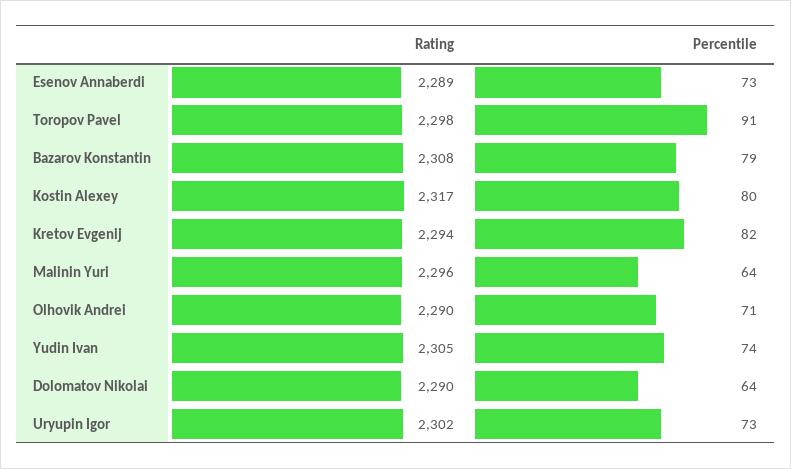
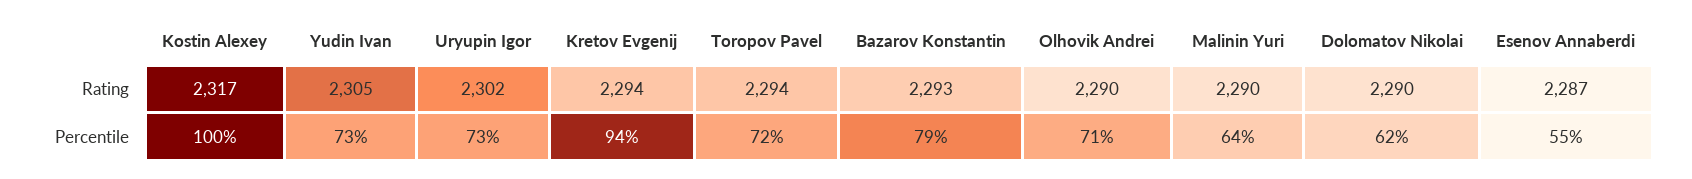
Rating, Esenov Annaberdi: 2289 -> 2287
Percentile, Esenov Annaberdi: 73 -> 55
Rating, Toropov Pavel: 2298 -> 2294
Percentile, Toropov Pavel: 91 -> 72
Rating, Bazarov Konstantin: 2308 -> 2293
Percentile, Kostin Alexey: 80 -> 100
Percentile, Kretov Evgenij: 82 -> 94
Rating, Malinin Yuri: 2296 -> 2290
Percentile, Yudin Ivan: 74 -> 73
Percentile, Dolomatov Nikolai: 64 -> 62

